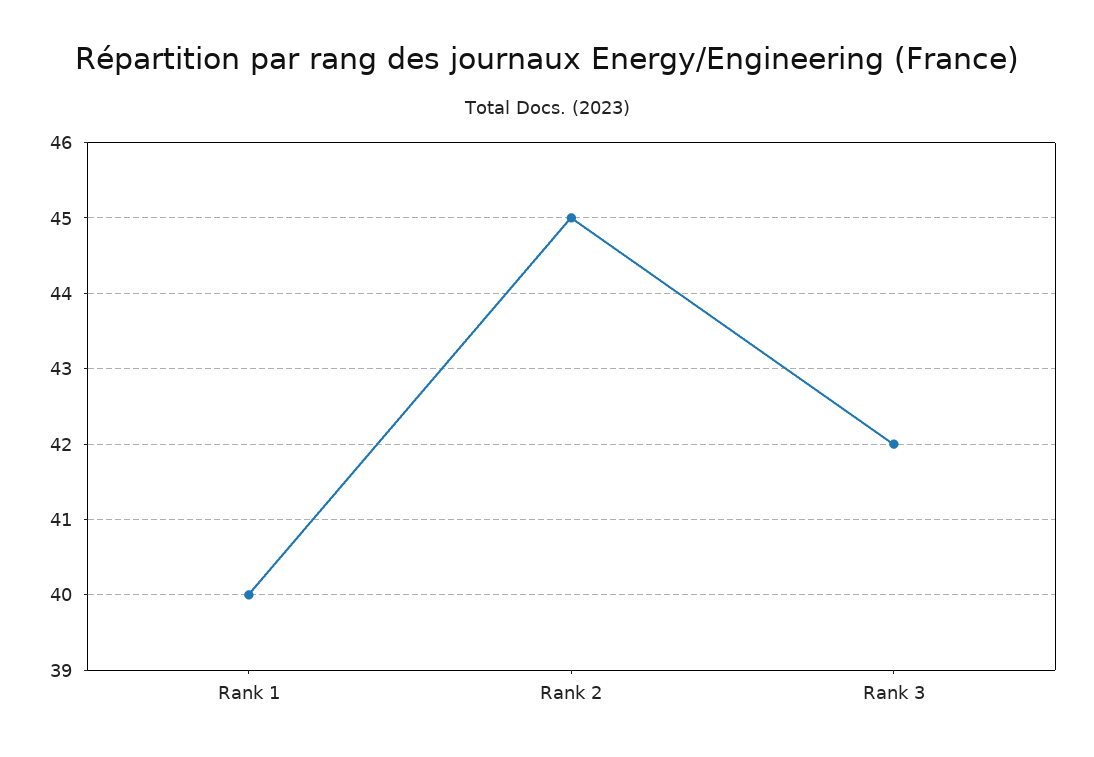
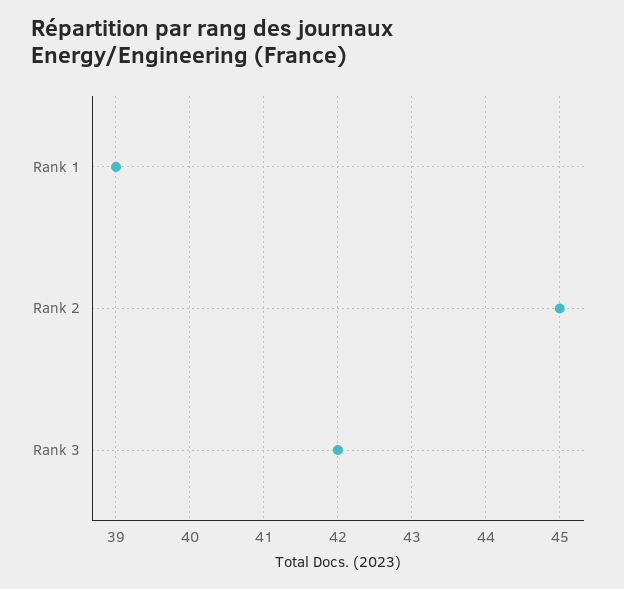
Rank 1: 40 -> 39

